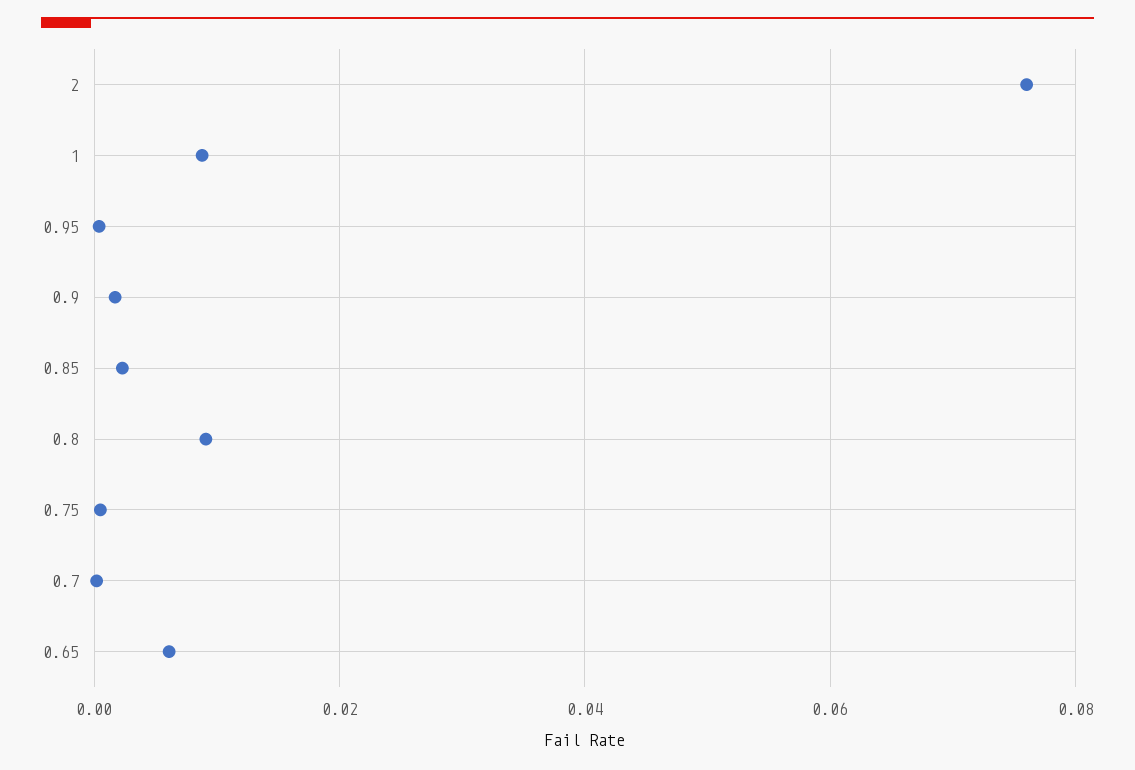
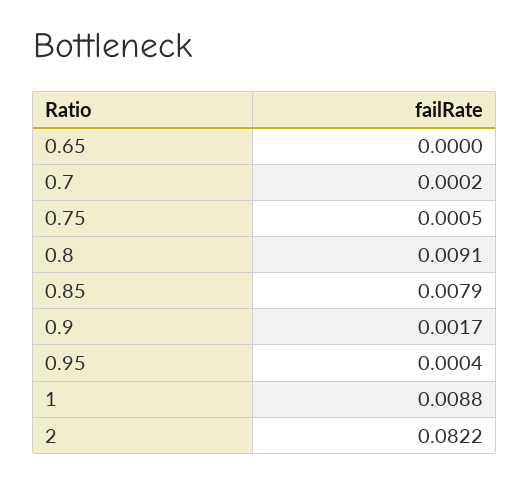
2: 0.076 -> 0.0822
0.85: 0.002 -> 0.0079
0.65: 0.006 -> 0

